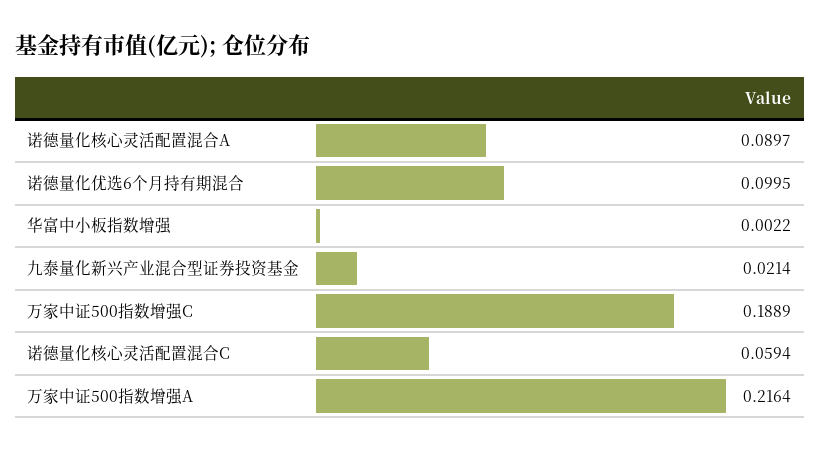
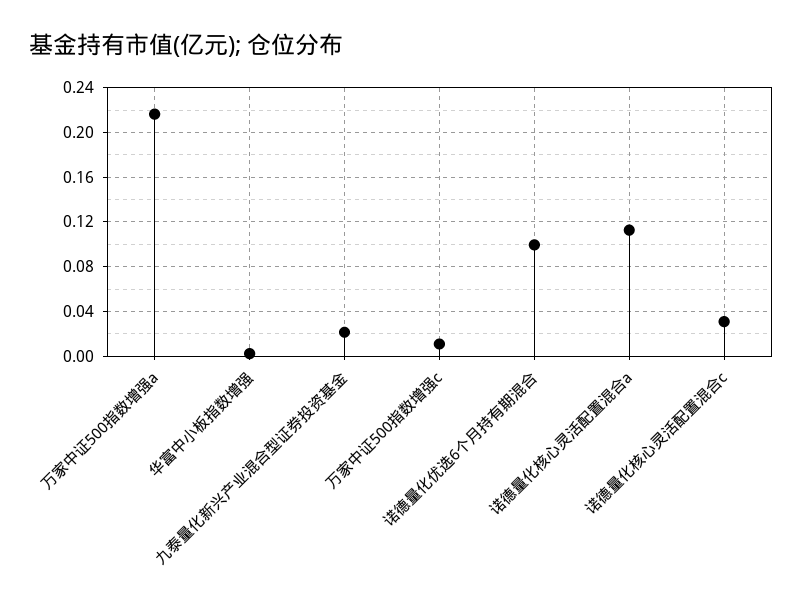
诺德量化核心灵活配置混合A: 0.0897 -> 0.11
万家中证500指数增强C: 0.1889 -> 0.01
诺德量化核心灵活配置混合C: 0.0594 -> 0.03

